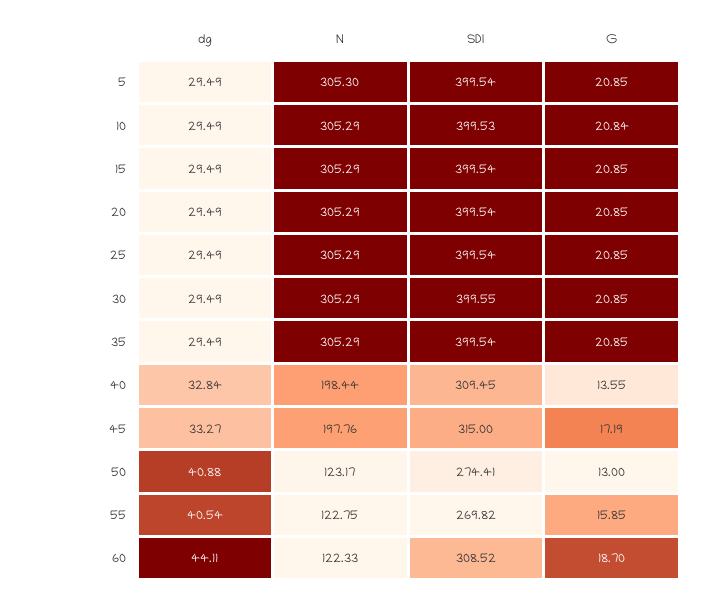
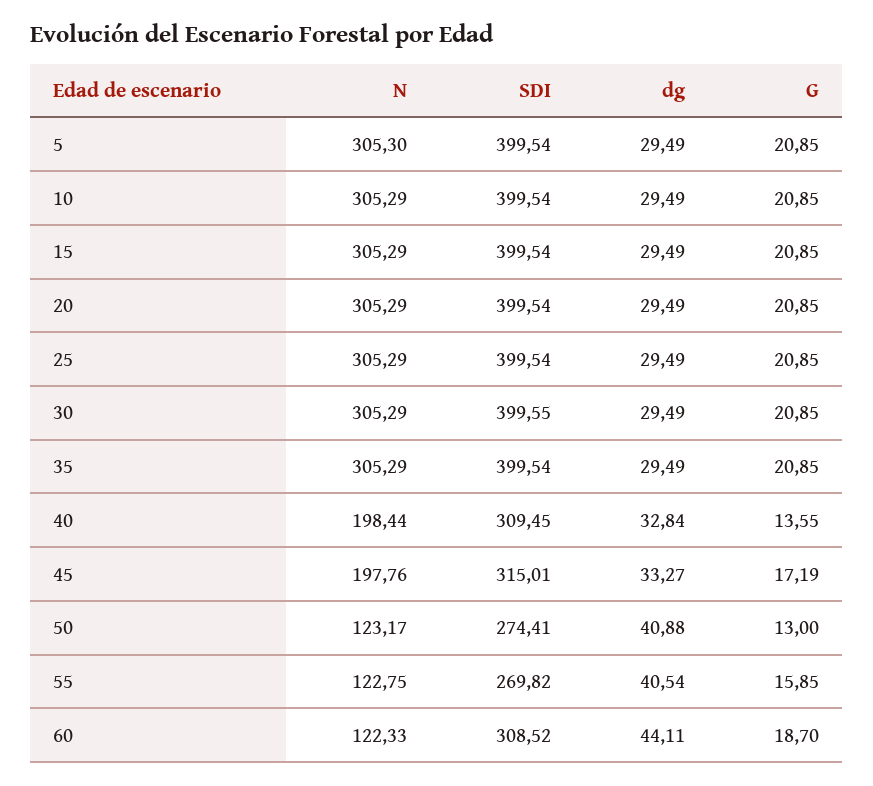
SDI, 10: 399.53 -> 399.54
G, 10: 20.84 -> 20.85
SDI, 45: 315 -> 315.01

